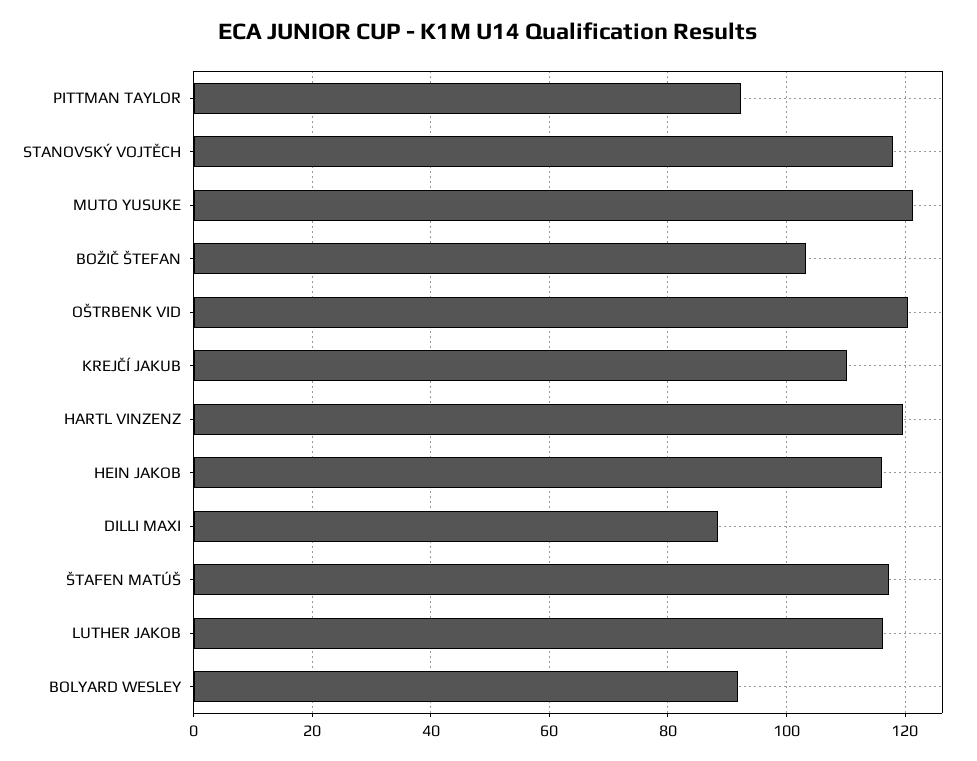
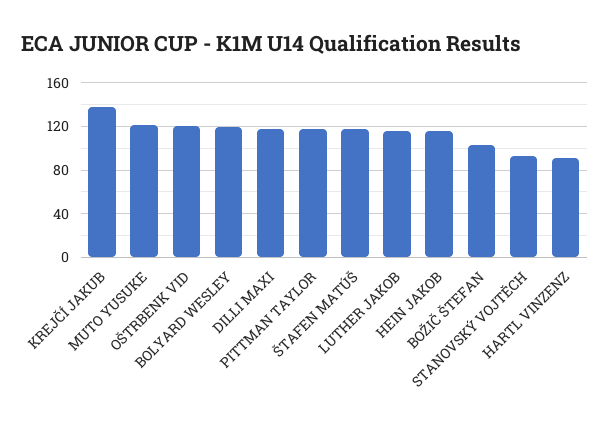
PITTMAN TAYLOR: 92 -> 120
STANOVSKÝ VOJTĚCH: 118 -> 90
KREJČÍ JAKUB: 110 -> 140
HARTL VINZENZ: 120 -> 90
DILLI MAXI: 88 -> 120
BOLYARD WESLEY: 92 -> 120

